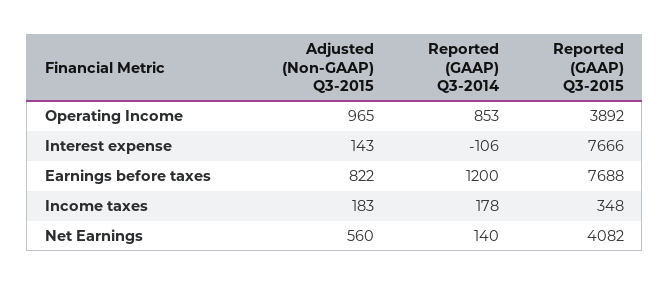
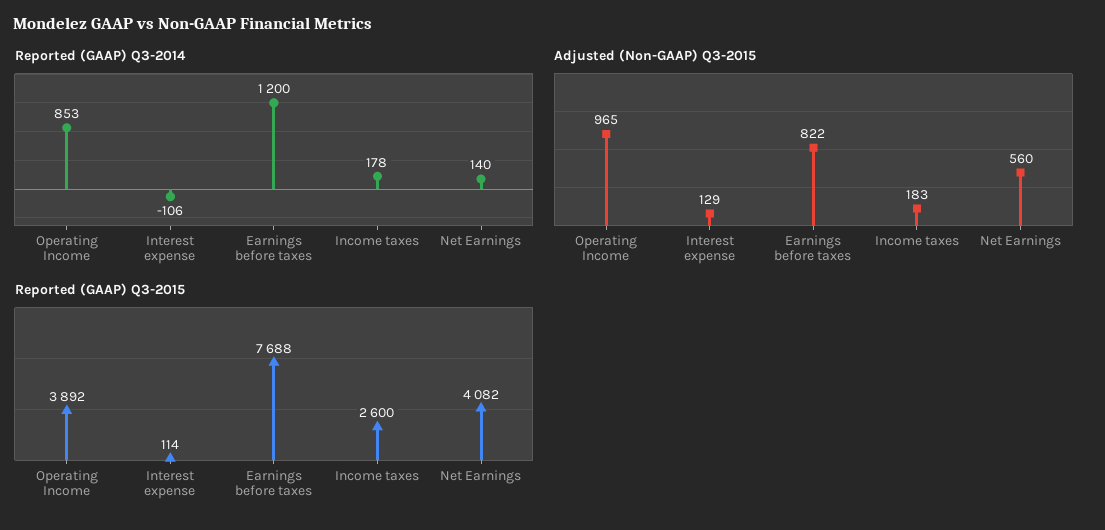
Adjusted (Non-GAAP) Q3-2015, Interest expense: 143 -> 129
Reported (GAAP) Q3-2015, Interest expense: 7666 -> 114
Reported (GAAP) Q3-2015, Income taxes: 348 -> 2600

